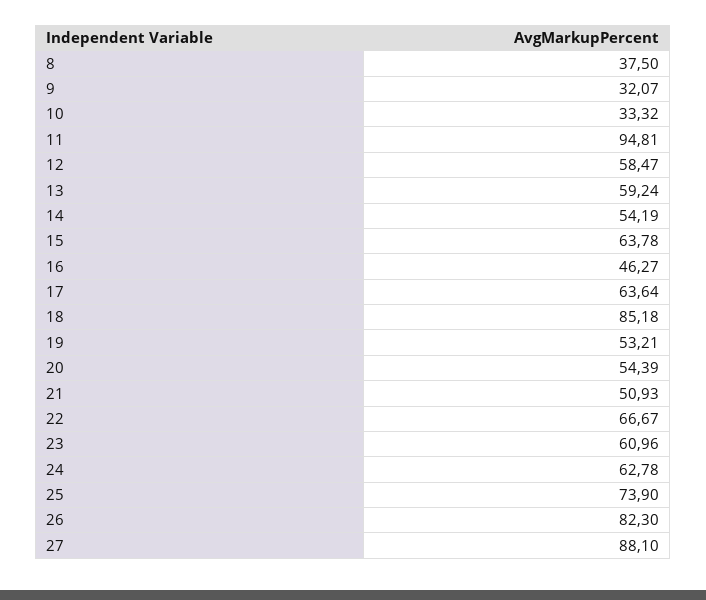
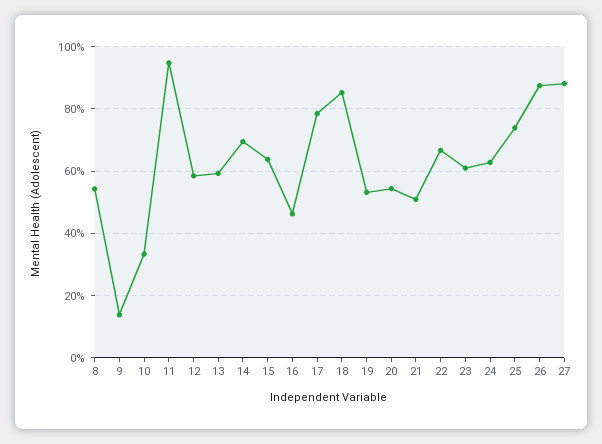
8: 37.5 -> 54
9: 32.07 -> 14
14: 54.19 -> 70
17: 63.64 -> 78
26: 82.3 -> 88

